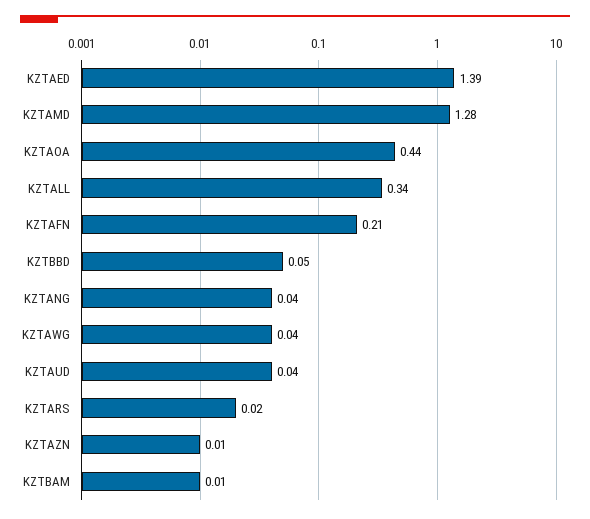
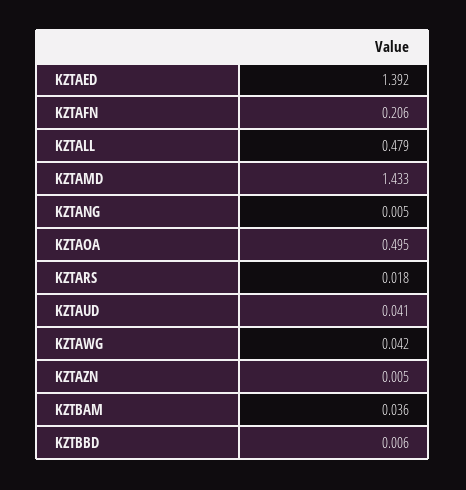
KZTAMD: 1.28 -> 1.433
KZTAOA: 0.44 -> 0.495
KZTALL: 0.34 -> 0.479
KZTBBD: 0.05 -> 0.006
KZTANG: 0.04 -> 0.005
KZTBAM: 0.01 -> 0.036

